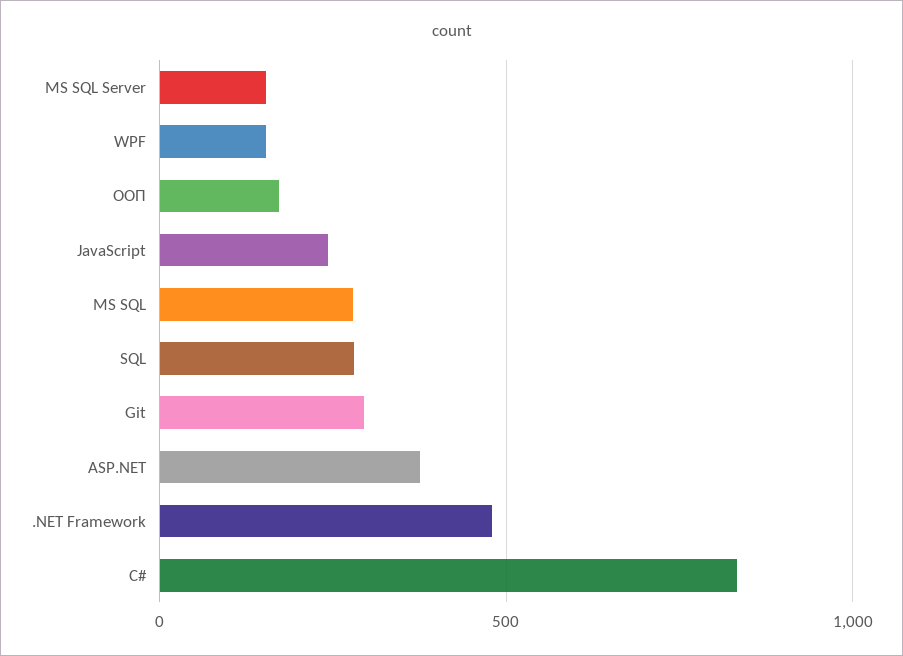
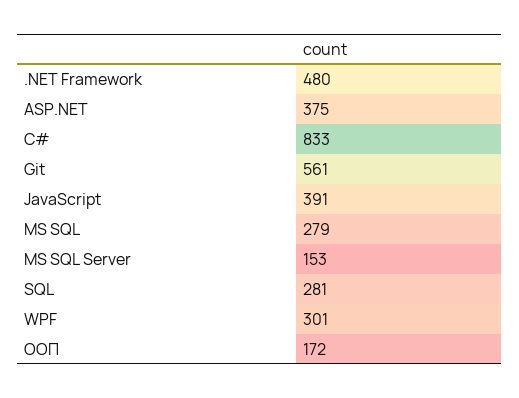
WPF: 150 -> 301
JavaScript: 250 -> 391
Git: 300 -> 561

